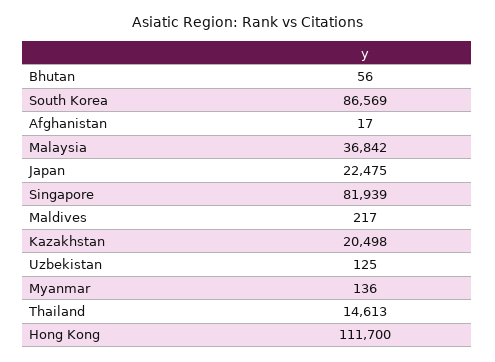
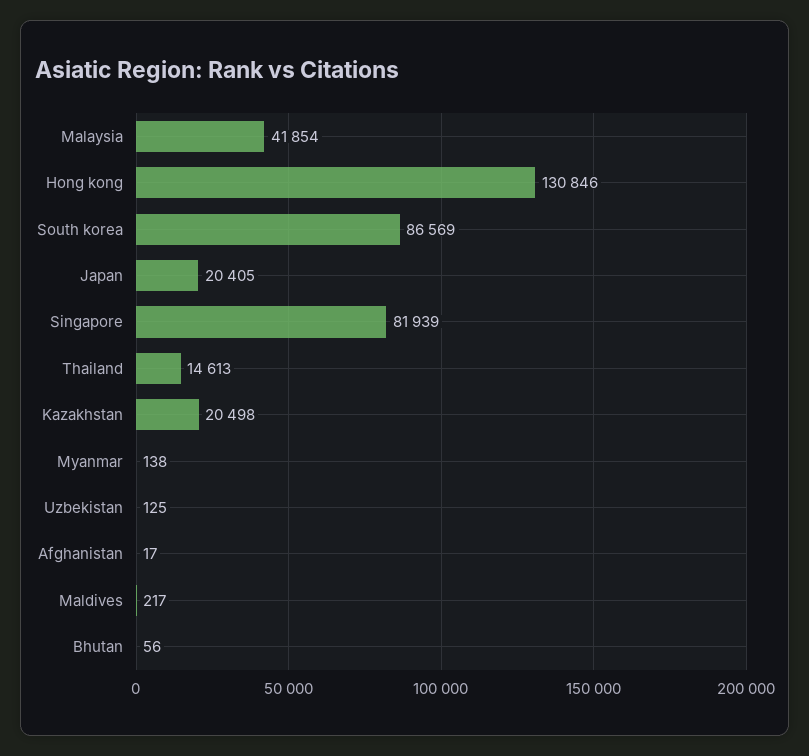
Malaysia: 36842 -> 41854
Japan: 22475 -> 20405
Myanmar: 136 -> 138
Hong Kong: 111700 -> 130846

